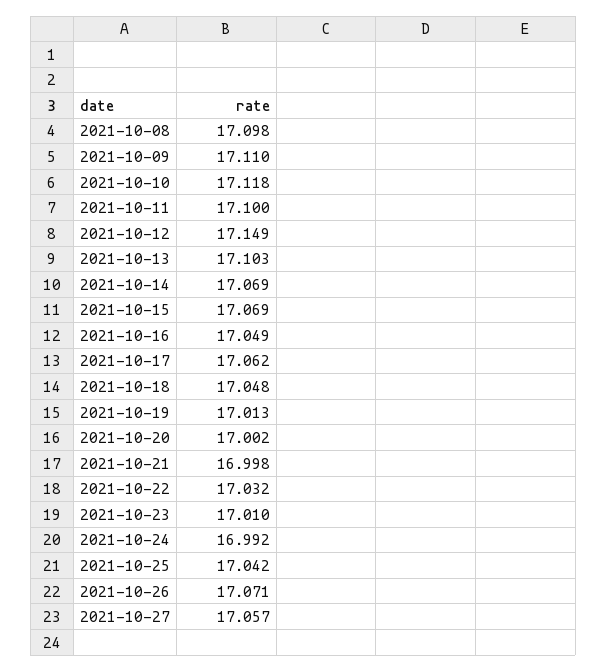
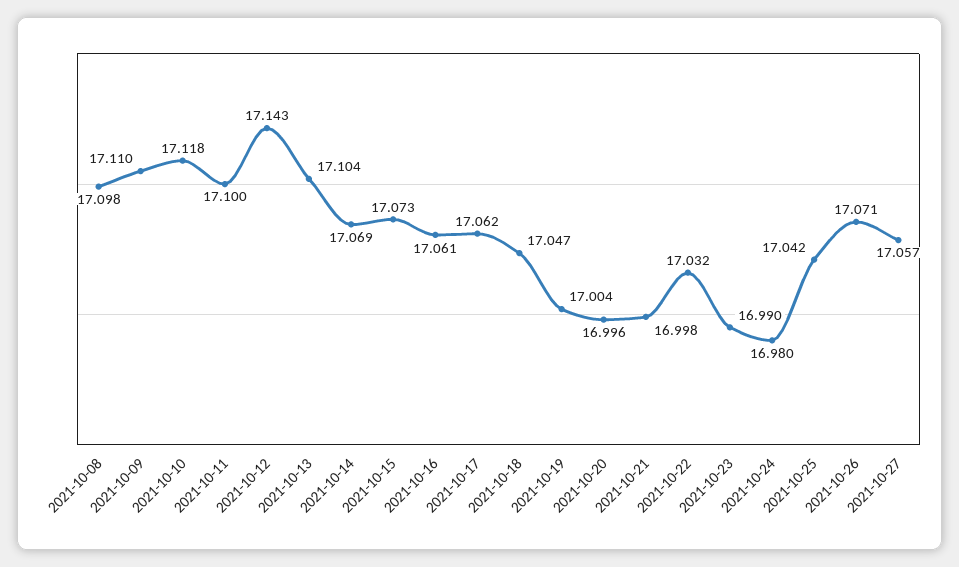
2021-10-12: 17.149 -> 17.143
2021-10-13: 17.103 -> 17.104
2021-10-15: 17.069 -> 17.073
2021-10-16: 17.049 -> 17.061
2021-10-18: 17.048 -> 17.047
2021-10-19: 17.013 -> 17.004
2021-10-20: 17.002 -> 16.996
2021-10-23: 17.01 -> 16.99
2021-10-24: 16.992 -> 16.98

